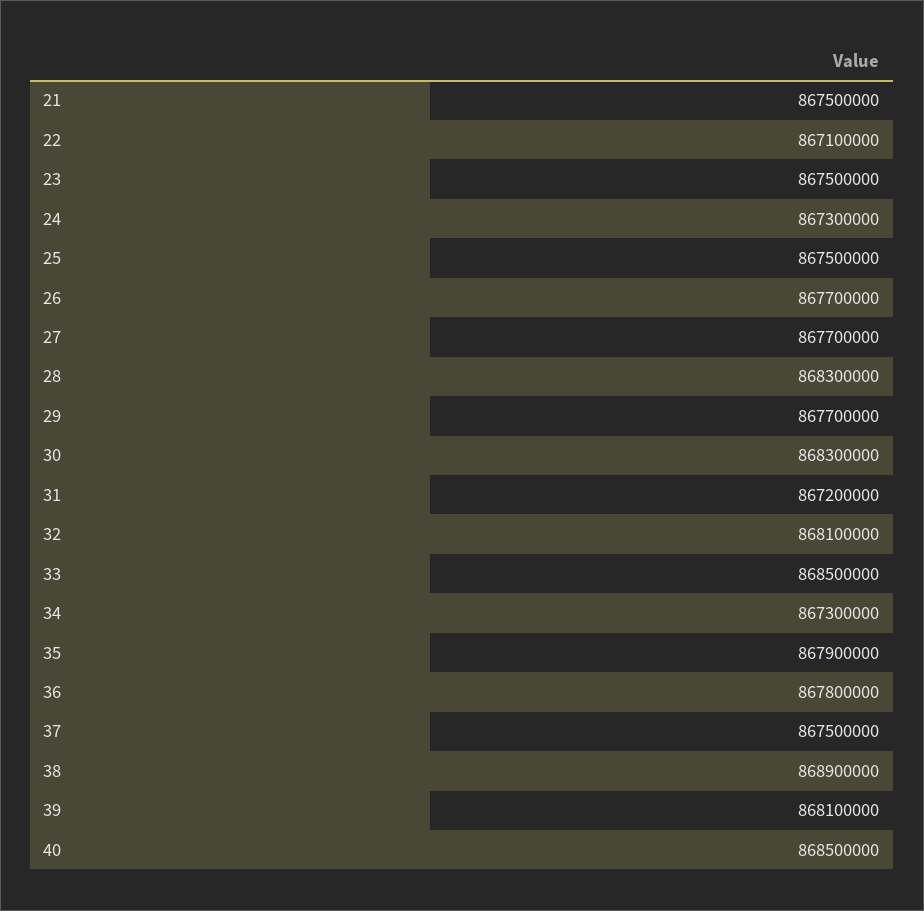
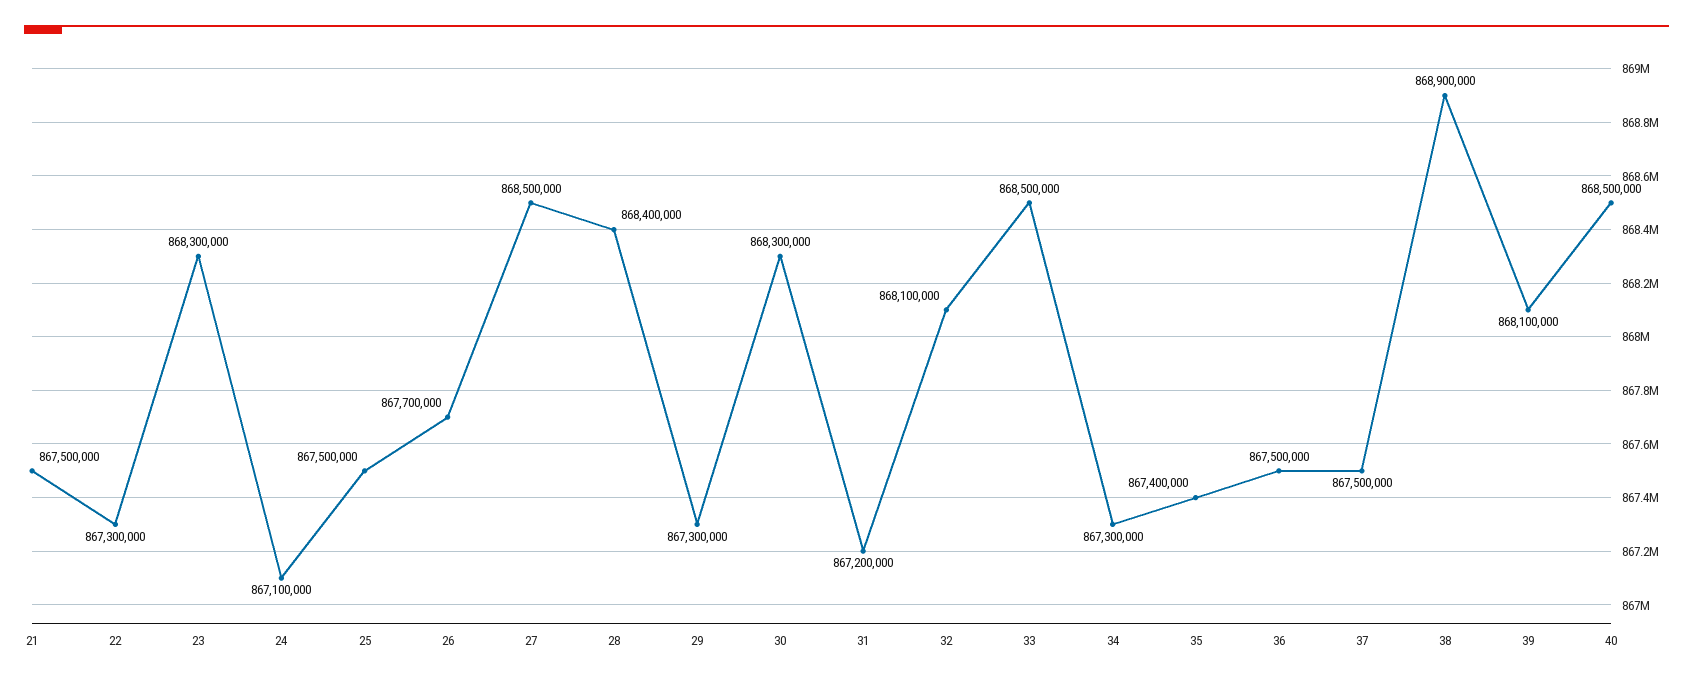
22: 867100000 -> 867300000
23: 867500000 -> 868300000
24: 867300000 -> 867100000
27: 867700000 -> 868500000
28: 868300000 -> 868400000
29: 867700000 -> 867300000
35: 867900000 -> 867400000
36: 867800000 -> 867500000

